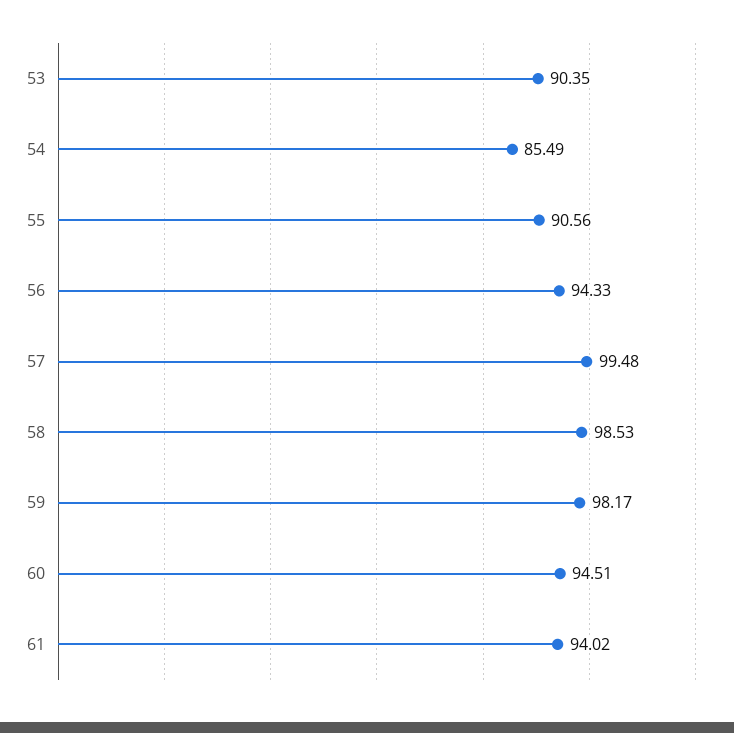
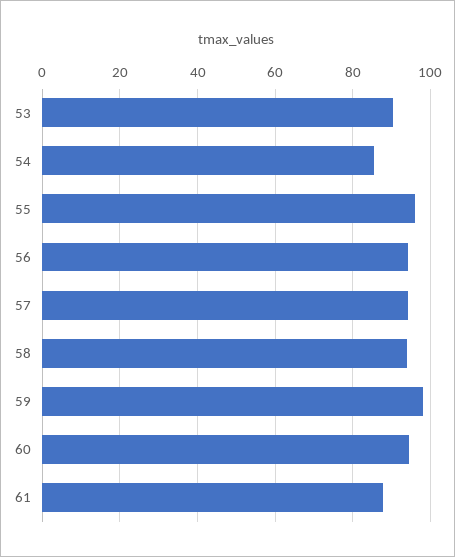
55: 90.56 -> 96
57: 99.48 -> 94
58: 98.53 -> 94
61: 94.02 -> 88

